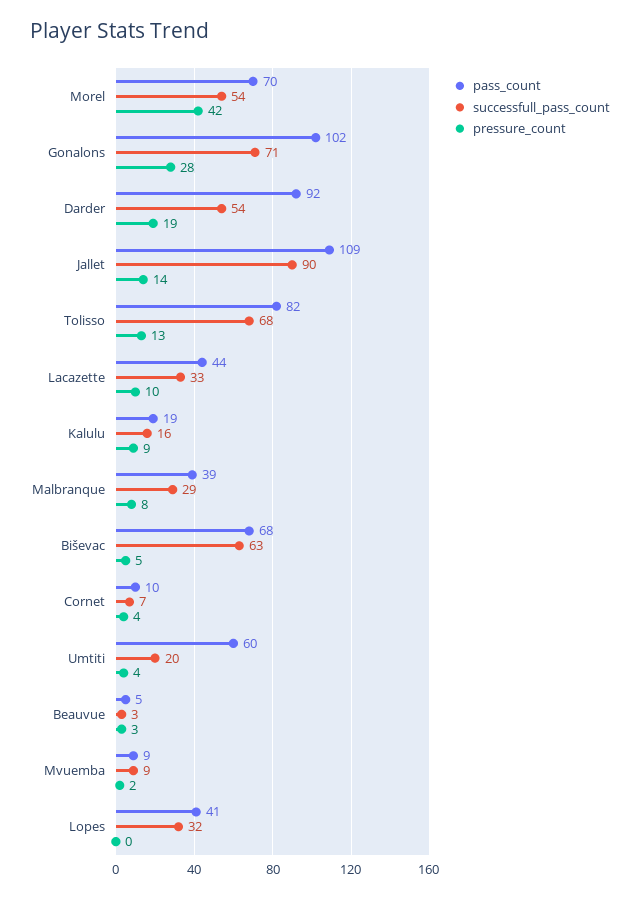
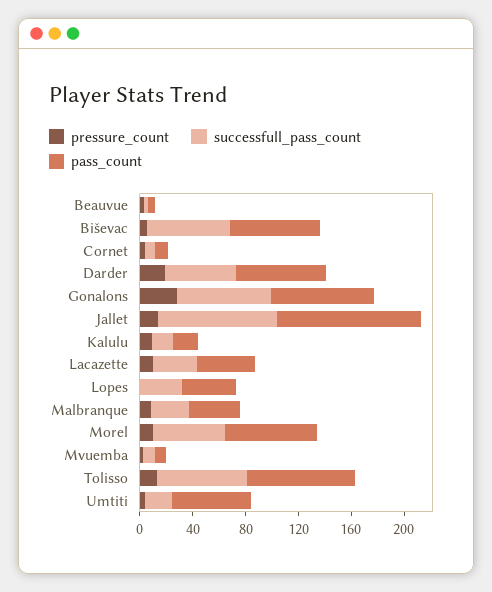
pressure_count, Morel: 42 -> 10
pass_count, Gonalons: 102 -> 80
pass_count, Darder: 92 -> 70

